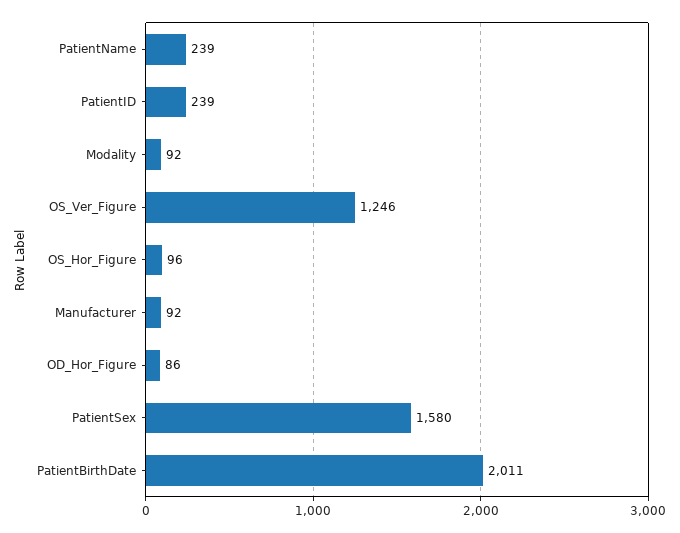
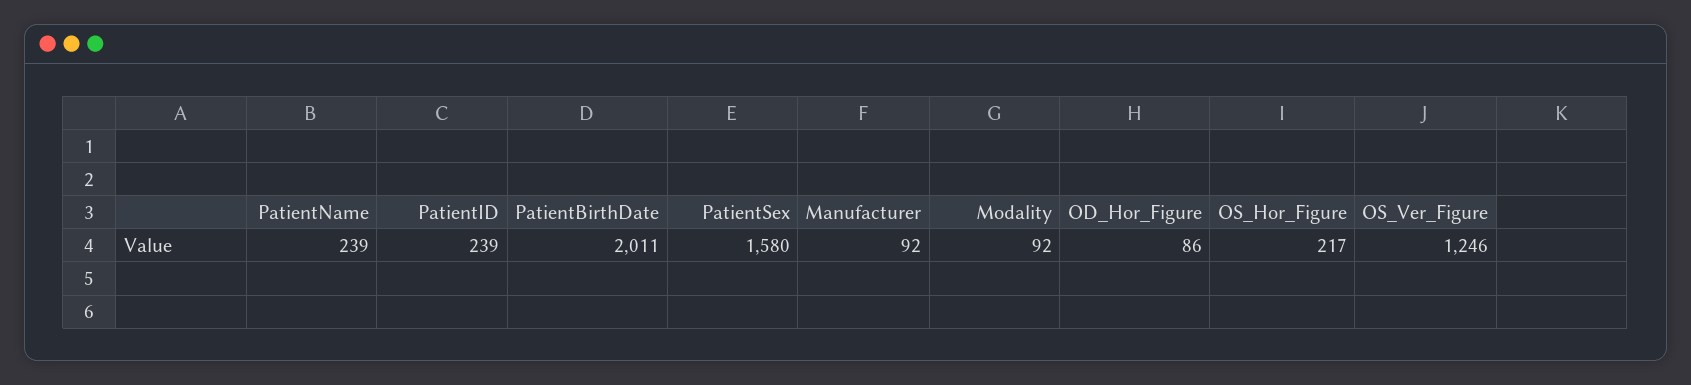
OS_Hor_Figure: 96 -> 217

